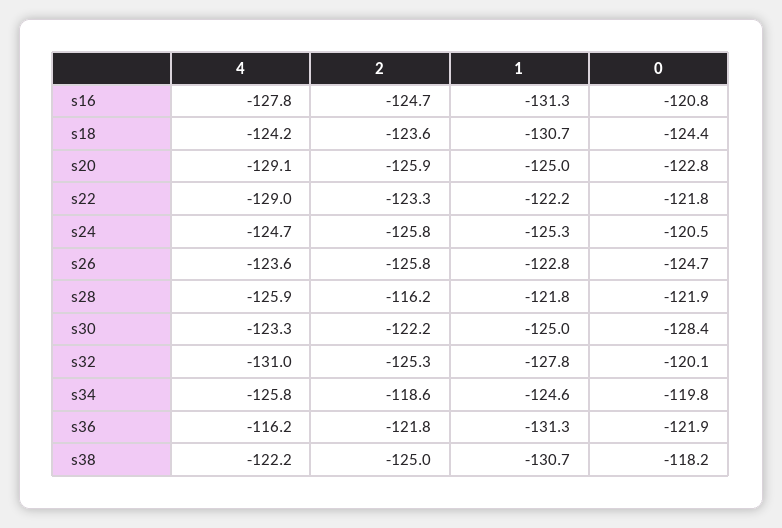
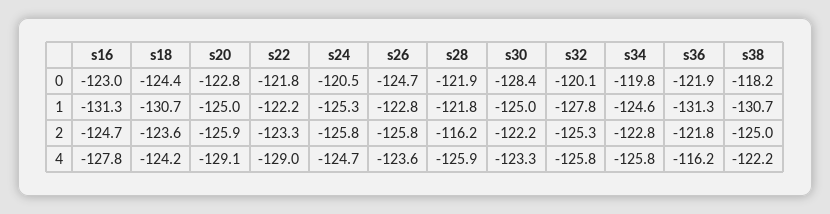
0, s16: -120.8 -> -123
4, s32: -131 -> -125.8
2, s34: -118.6 -> -122.8

